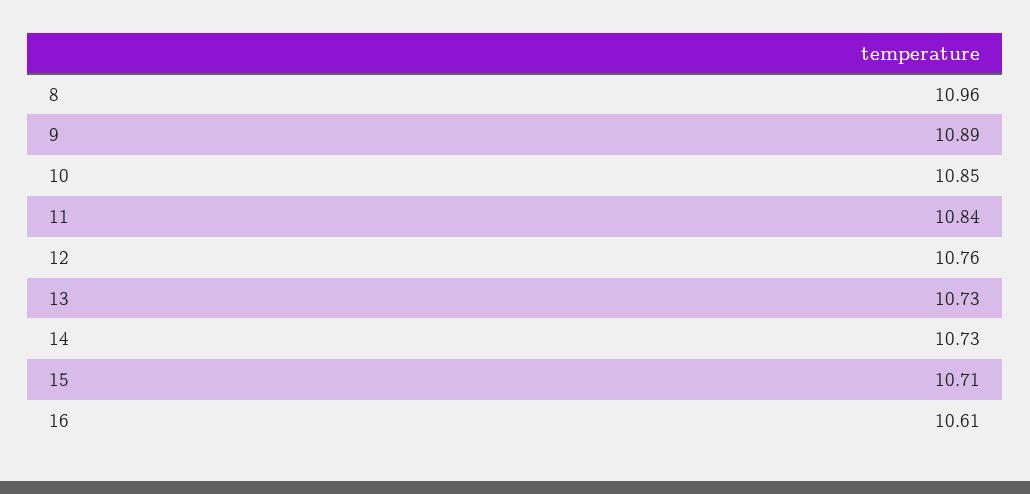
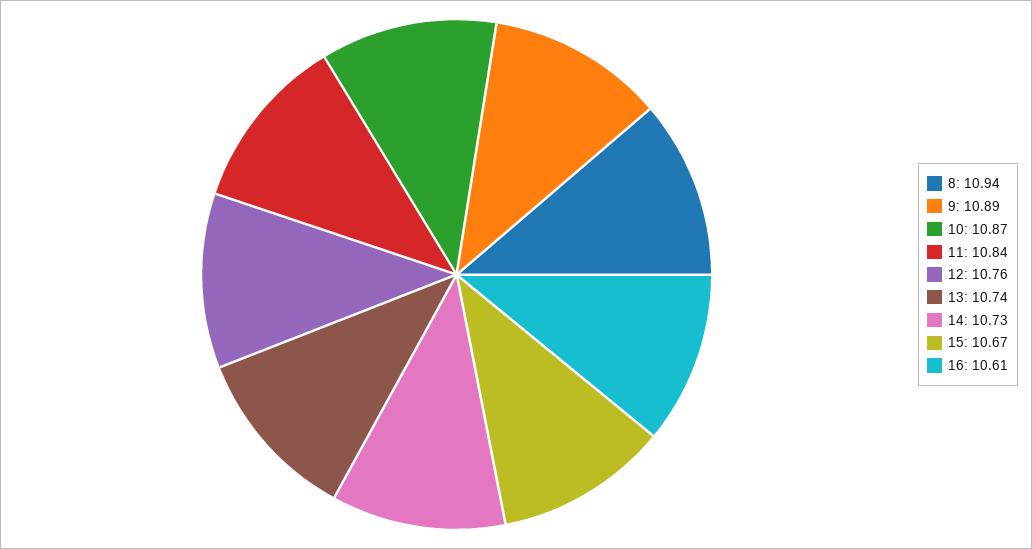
8: 10.96 -> 10.94
10: 10.85 -> 10.87
13: 10.73 -> 10.74
15: 10.71 -> 10.67

